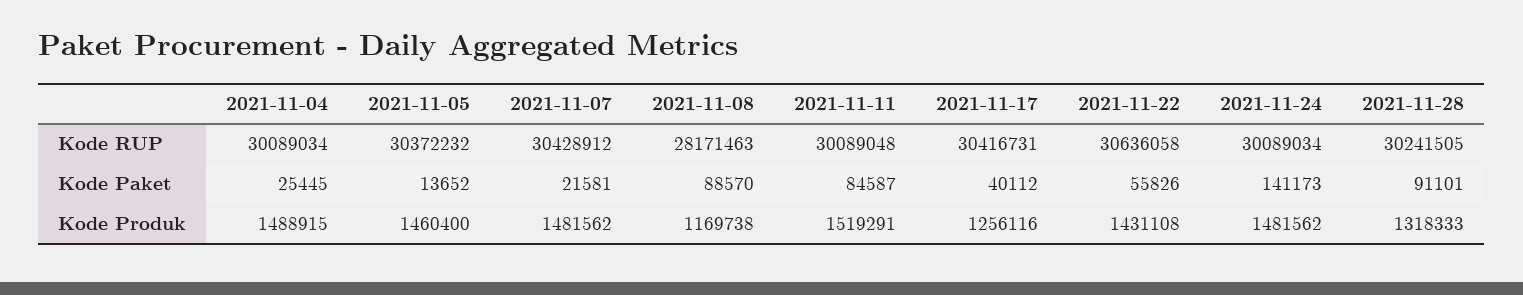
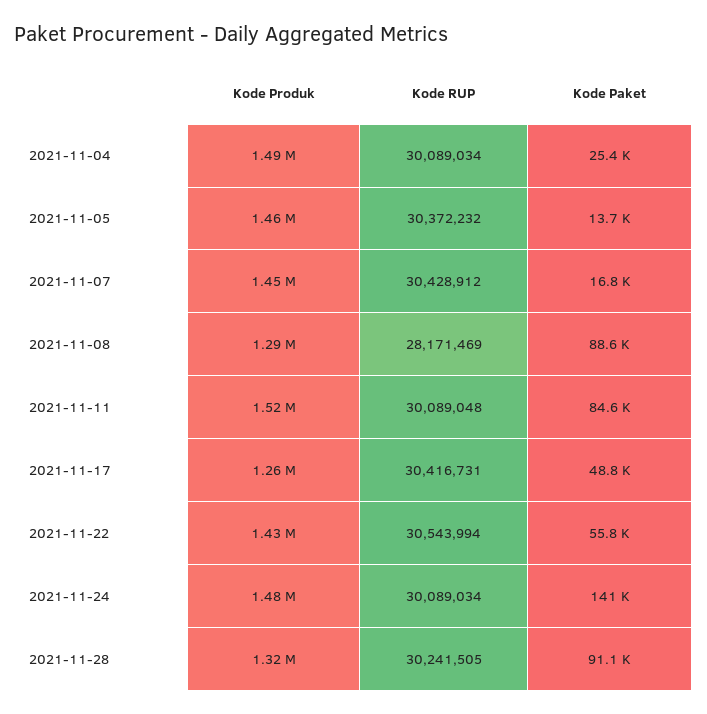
2021-11-08, Kode RUP: 28171463 -> 28171469
2021-11-22, Kode RUP: 30636058 -> 30543994
2021-11-07, Kode Paket: 21581 -> 16800
2021-11-17, Kode Paket: 40112 -> 48800
2021-11-07, Kode Produk: 1481562 -> 1450000
2021-11-08, Kode Produk: 1169738 -> 1290000

